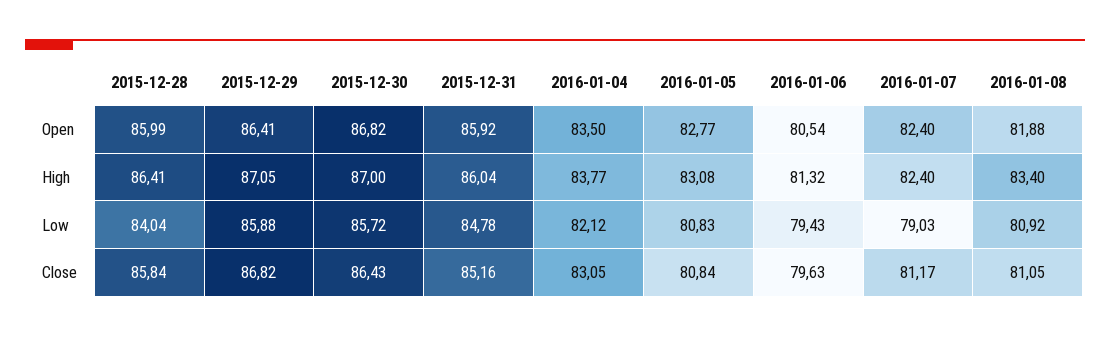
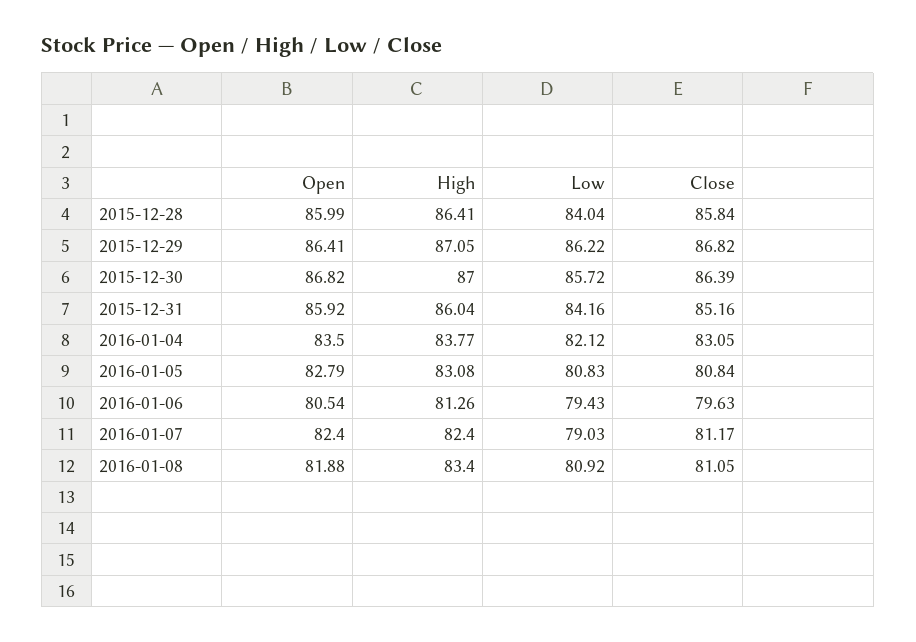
2016-01-05, Open: 82.77 -> 82.79
2016-01-06, High: 81.32 -> 81.26
2015-12-29, Low: 85.88 -> 86.22
2015-12-31, Low: 84.78 -> 84.16
2015-12-30, Close: 86.43 -> 86.39

